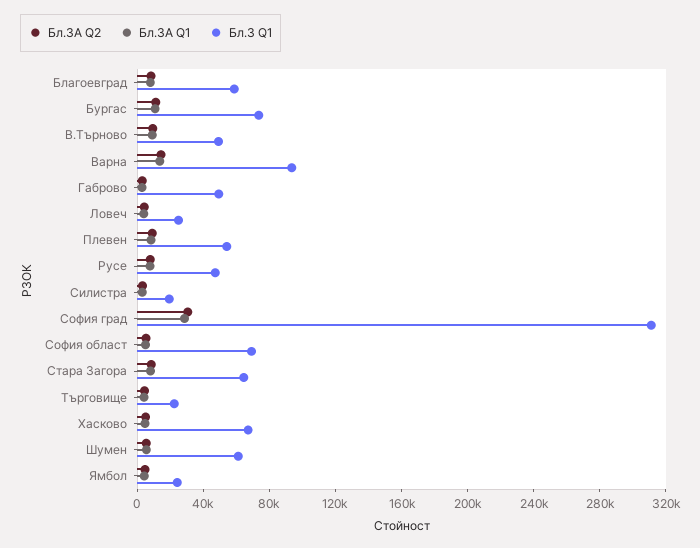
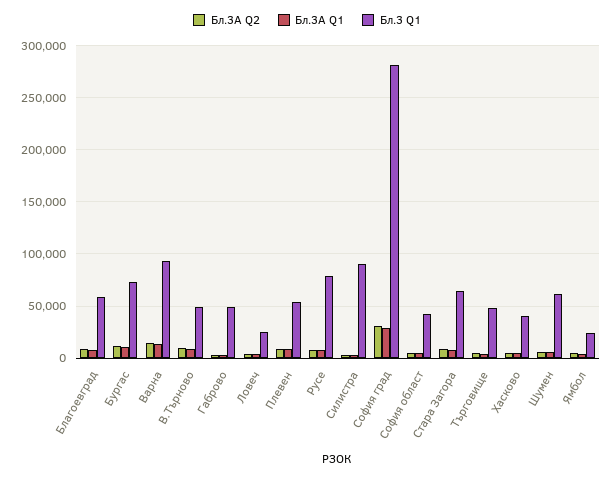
Бл.3 Q1, Русе: 50000 -> 80000
Бл.3 Q1, Силистра: 20000 -> 90000
Бл.3 Q1, София град: 310000 -> 280000
Бл.3 Q1, София област: 70000 -> 40000
Бл.3 Q1, Търговище: 20000 -> 50000
Бл.3 Q1, Хасково: 70000 -> 40000

